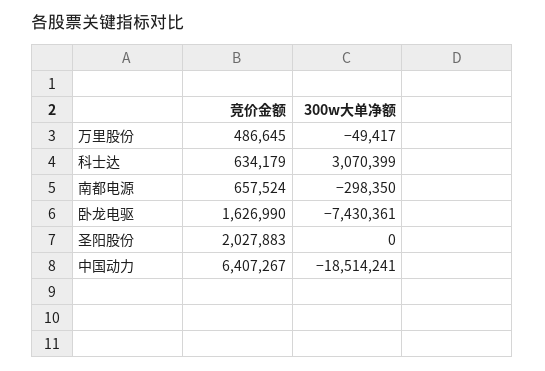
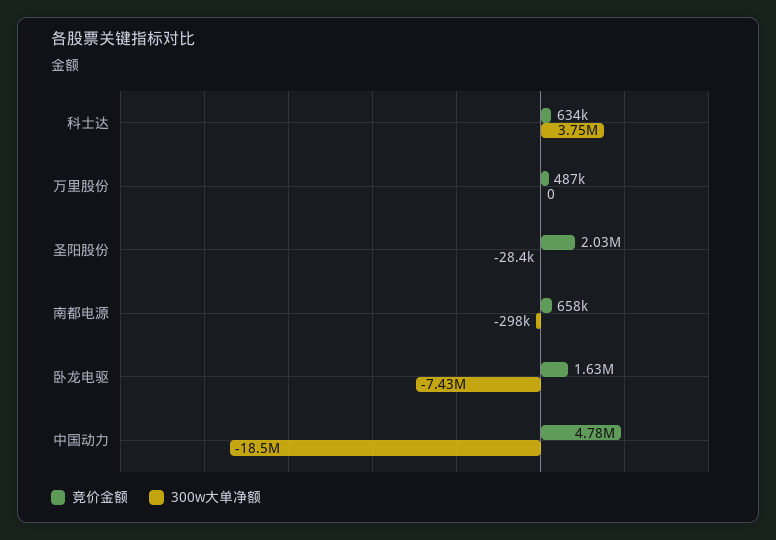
300w大单净额, 万里股份: -49417 -> 0
300w大单净额, 科士达: 3070399 -> 3750000
300w大单净额, 圣阳股份: 0 -> -28400
竞价金额, 中国动力: 6407267 -> 4780000

